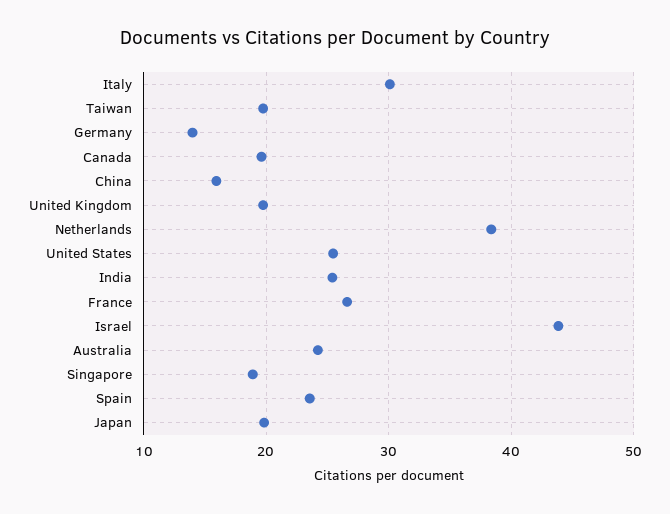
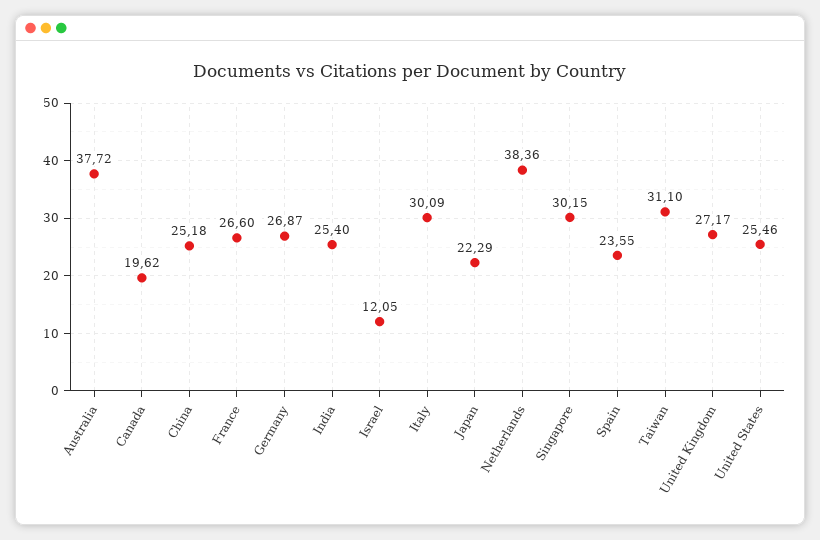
Taiwan: 20 -> 31.1
Germany: 14 -> 26.87
China: 16 -> 25.18
United Kingdom: 20 -> 27.17
Israel: 44 -> 12.05
Australia: 24 -> 37.72
Singapore: 19 -> 30.15
Japan: 20 -> 22.29

